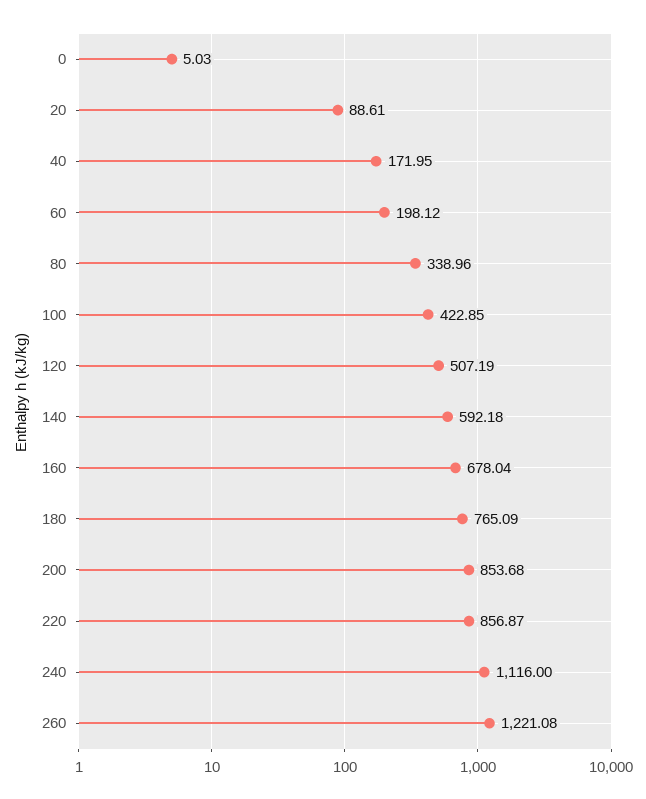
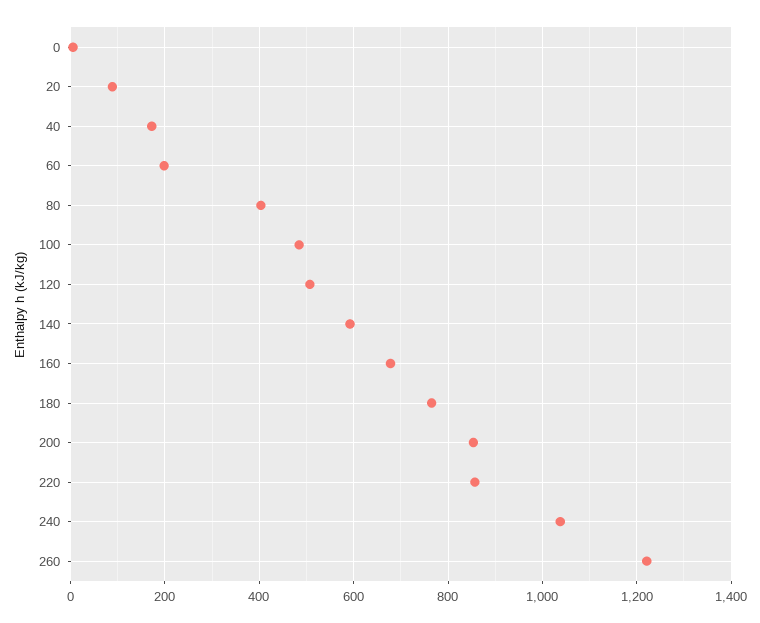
80: 338.96 -> 400
100: 422.85 -> 480
240: 1116 -> 1040

